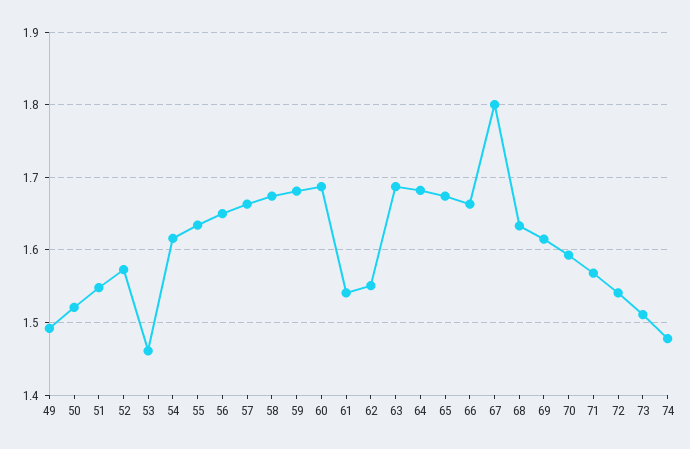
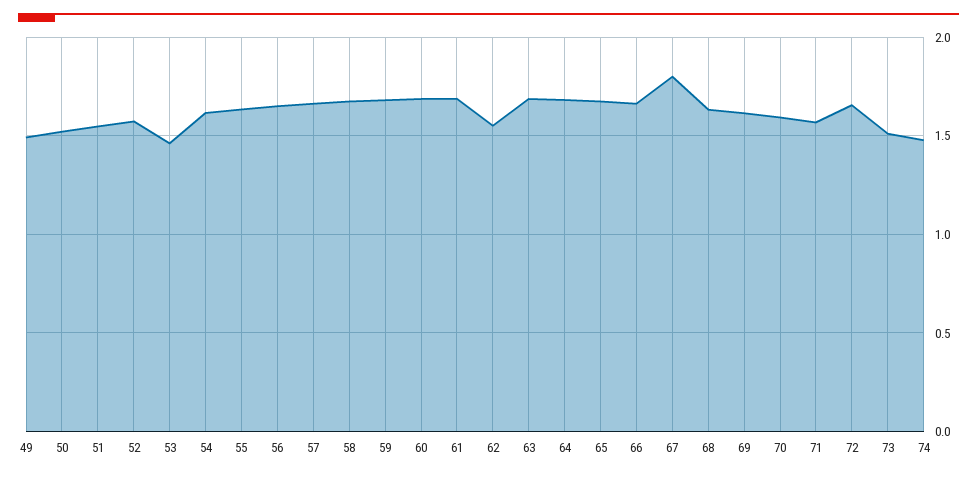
61: 1.54 -> 1.7
72: 1.54 -> 1.65

